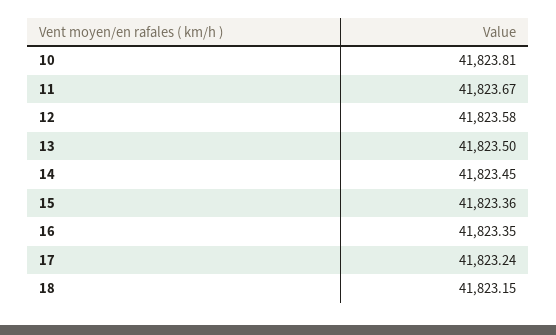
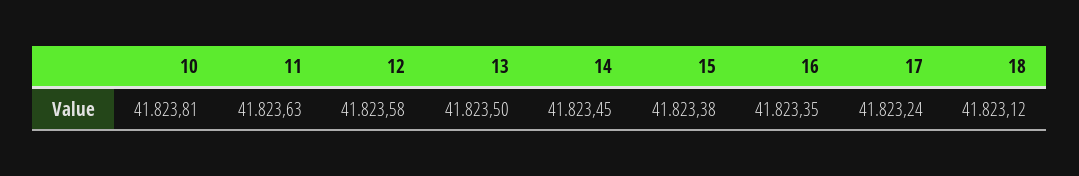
11: 41823.67 -> 41823.63
15: 41823.36 -> 41823.38
18: 41823.15 -> 41823.12

